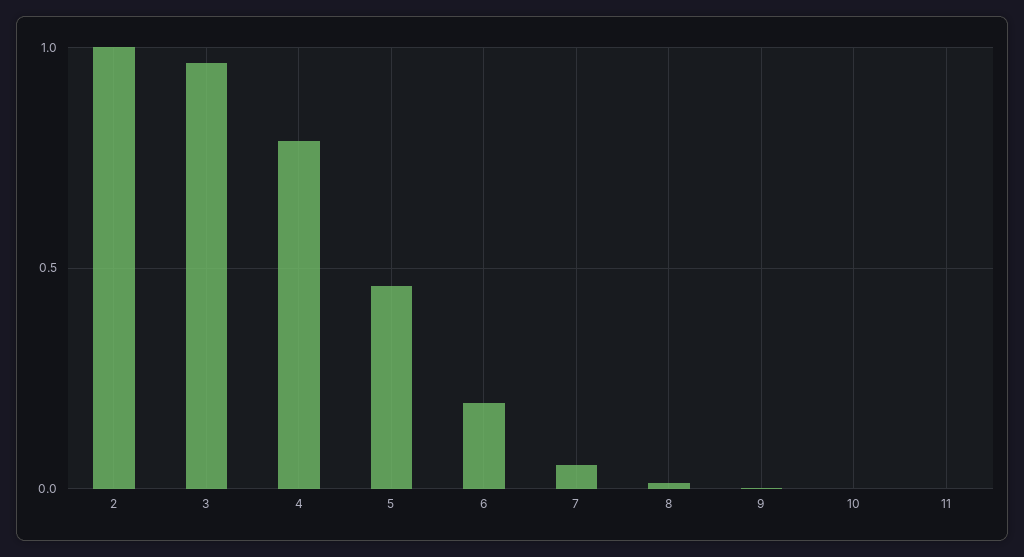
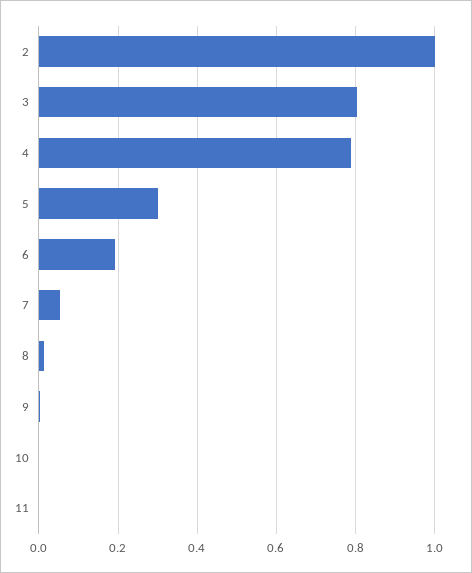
3: 0.95 -> 0.8
5: 0.45 -> 0.3

